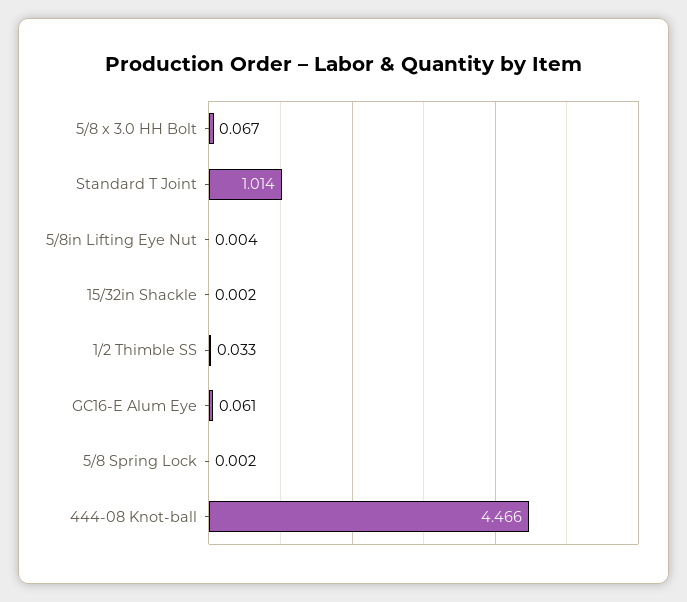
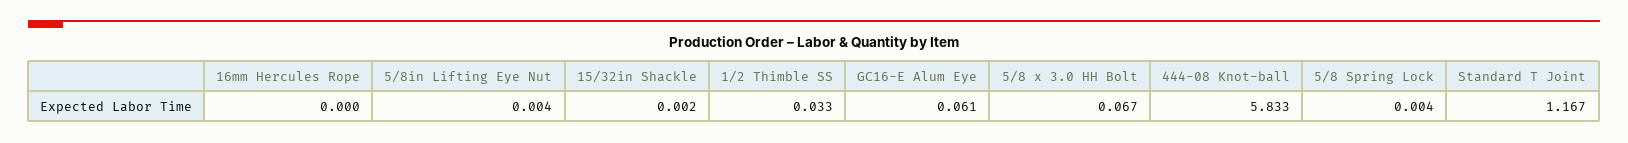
Standard T Joint: 1.014 -> 1.167
5/8 Spring Lock: 0.002 -> 0.004
444-08 Knot-ball: 4.466 -> 5.833
16mm Hercules Rope: none -> 0

